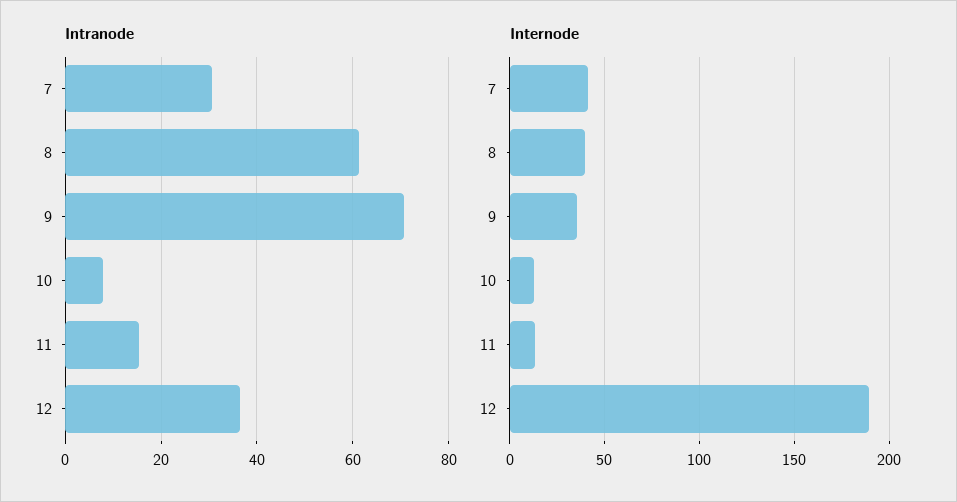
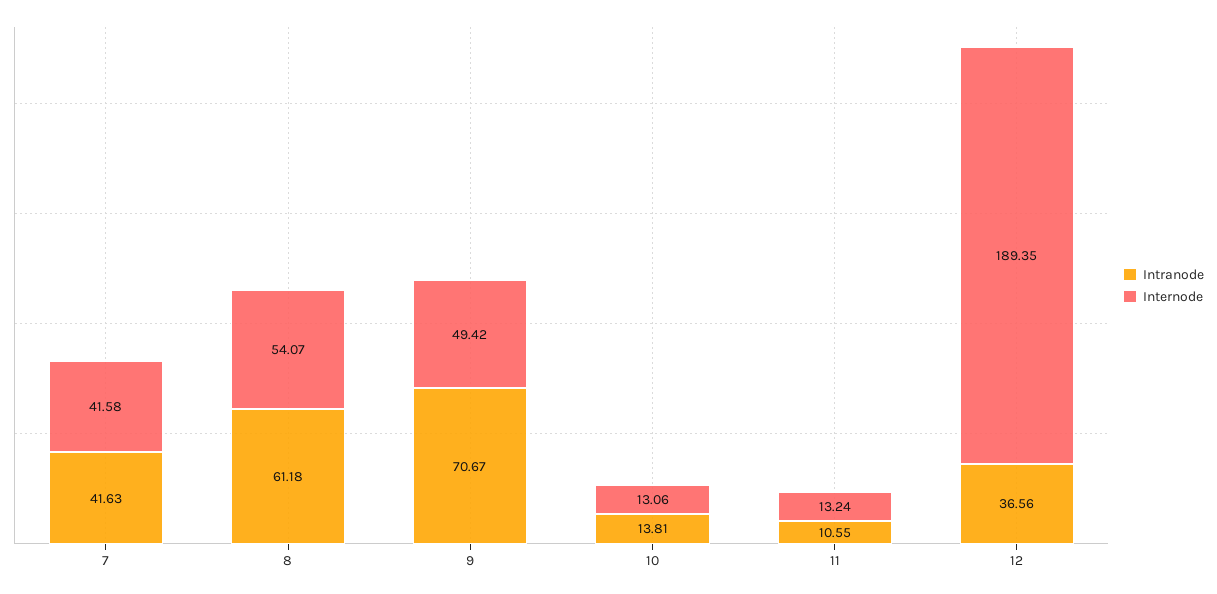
Intranode, 7: 30 -> 41.63
Intranode, 10: 8 -> 13.81
Intranode, 11: 16 -> 10.55
Internode, 8: 40 -> 54.07
Internode, 9: 35 -> 49.42

